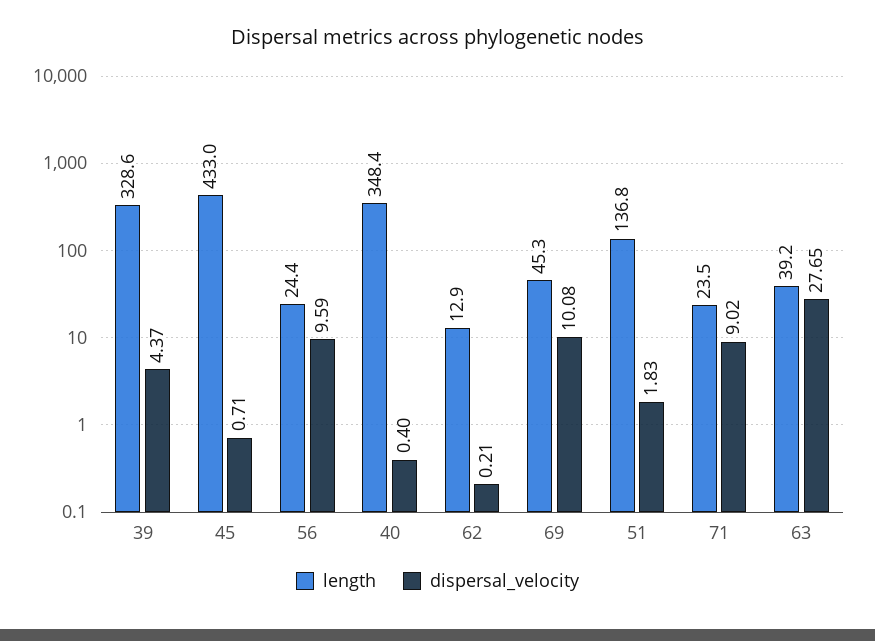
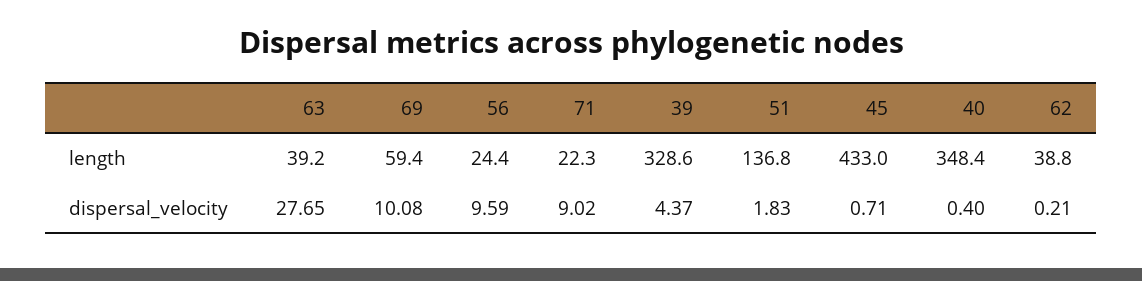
length, 62: 12.9 -> 38.8
length, 69: 45.3 -> 59.4
length, 71: 23.5 -> 22.3

